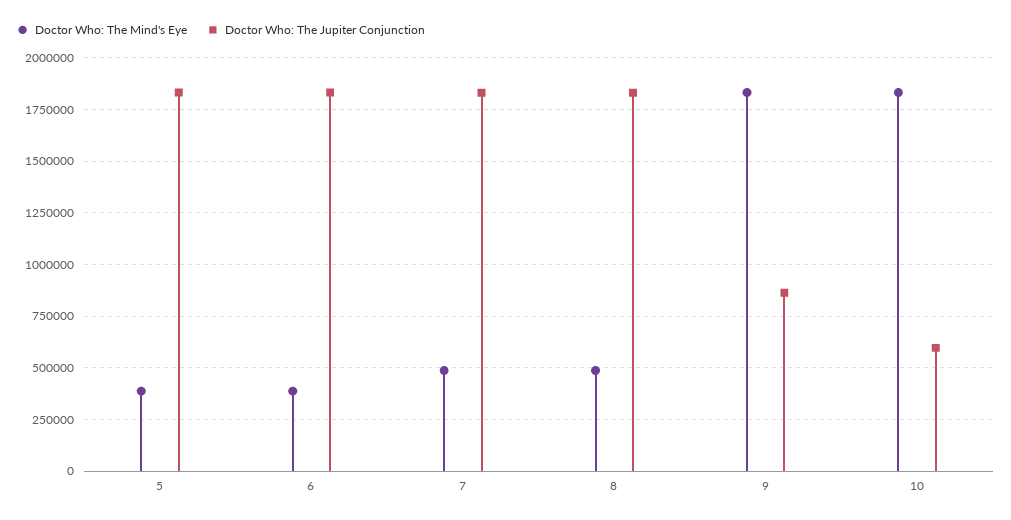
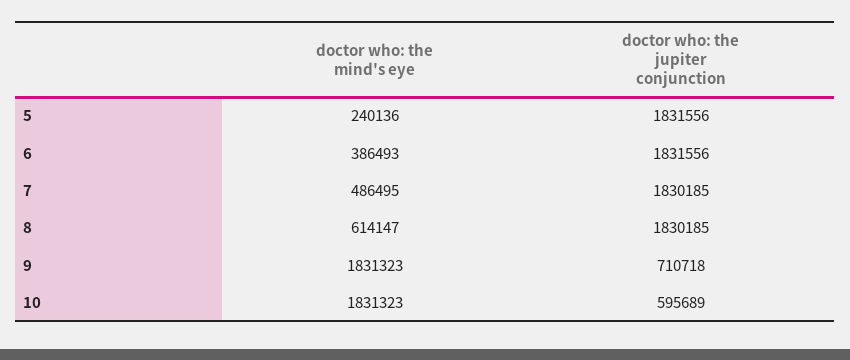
Doctor Who: The Mind's Eye, 5: 400000 -> 240136
Doctor Who: The Mind's Eye, 8: 500000 -> 614147
Doctor Who: The Jupiter Conjunction, 9: 850000 -> 710718

